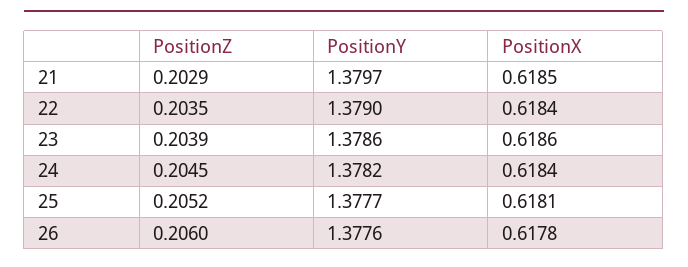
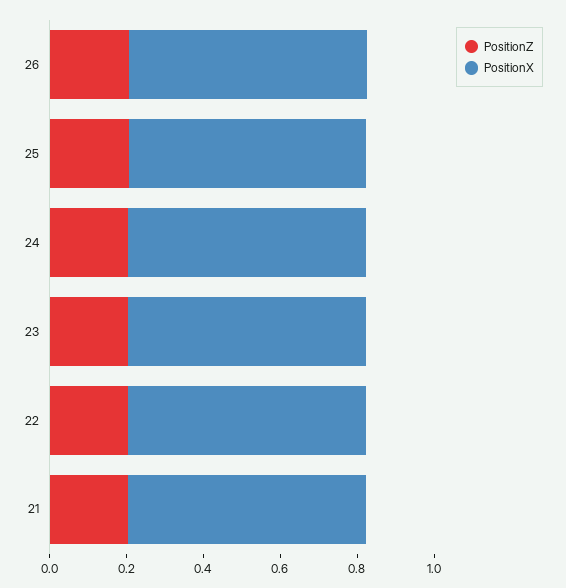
PositionY, 21: 1.3797 -> none
PositionY, 22: 1.379 -> none
PositionY, 23: 1.3786 -> none
PositionY, 24: 1.3782 -> none
PositionY, 25: 1.3777 -> none
PositionY, 26: 1.3776 -> none

